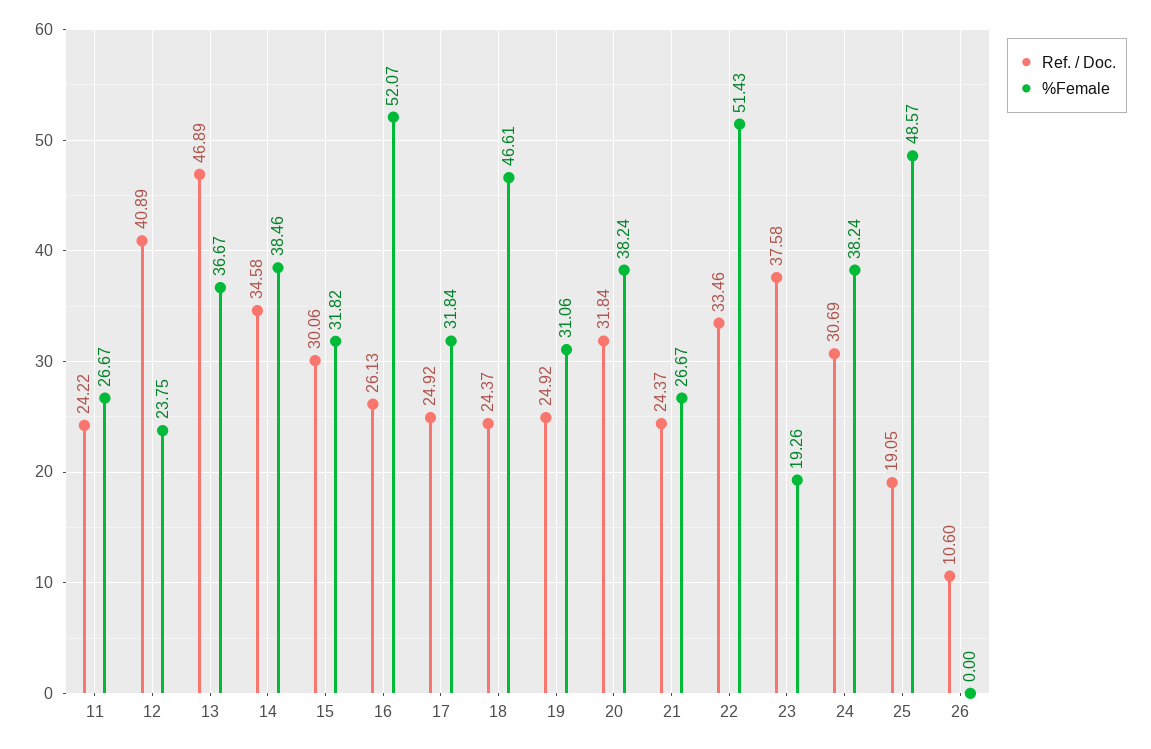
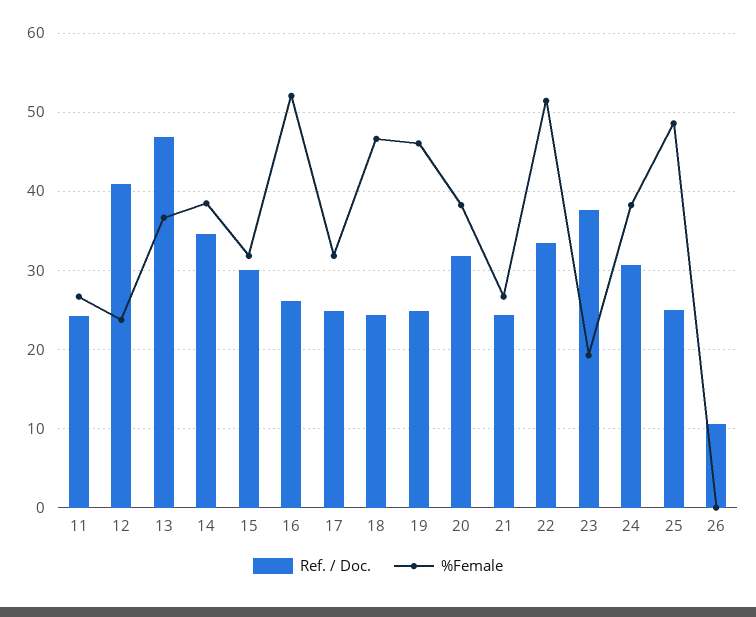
%Female, 19: 31.06 -> 46
Ref. / Doc., 25: 19.05 -> 25

